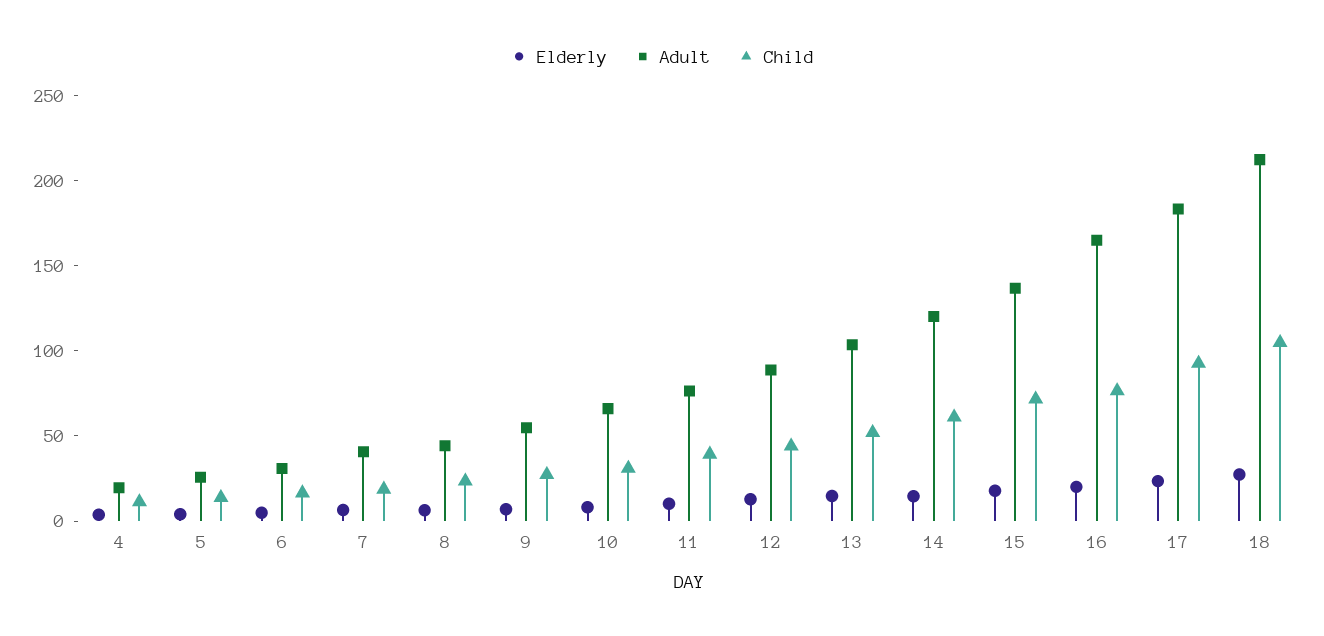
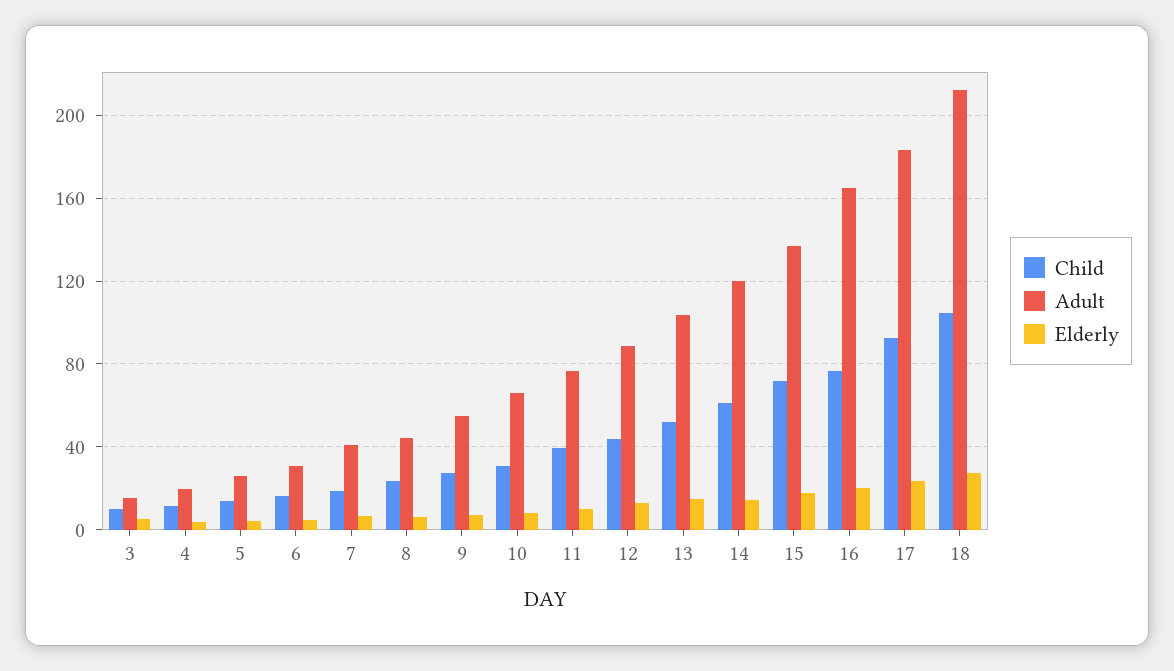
Child, 3: none -> 10
Adult, 3: none -> 15
Elderly, 3: none -> 5

